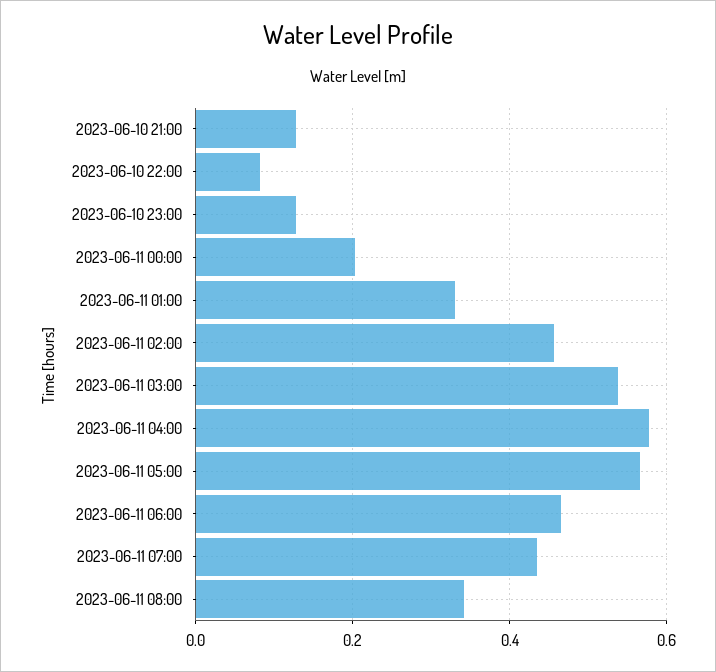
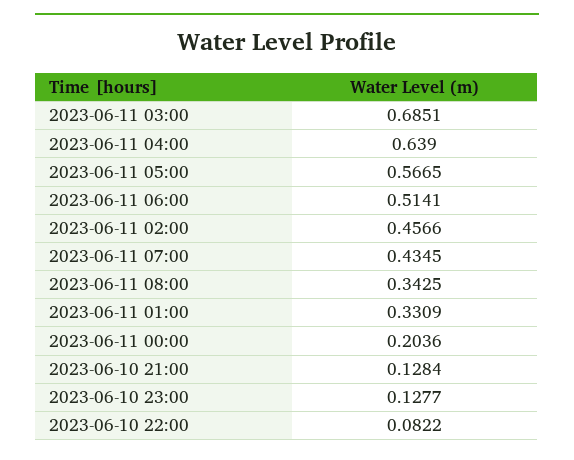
2023-06-11 03:00: 0.54 -> 0.6851
2023-06-11 04:00: 0.58 -> 0.639
2023-06-11 06:00: 0.46 -> 0.5141

